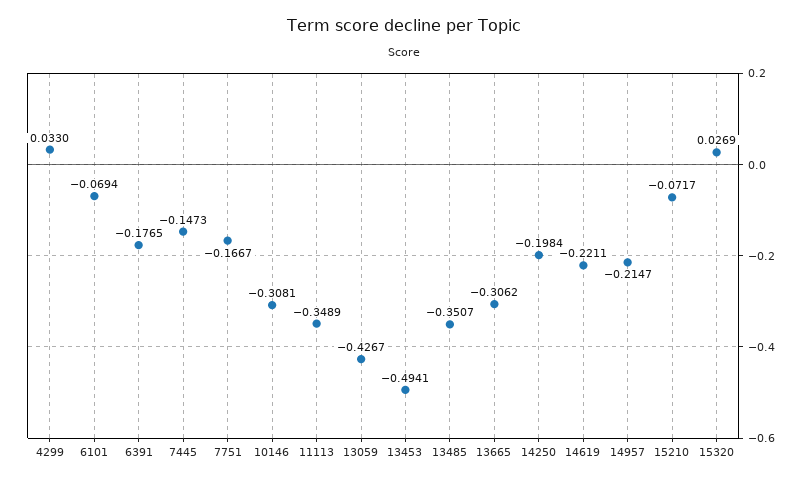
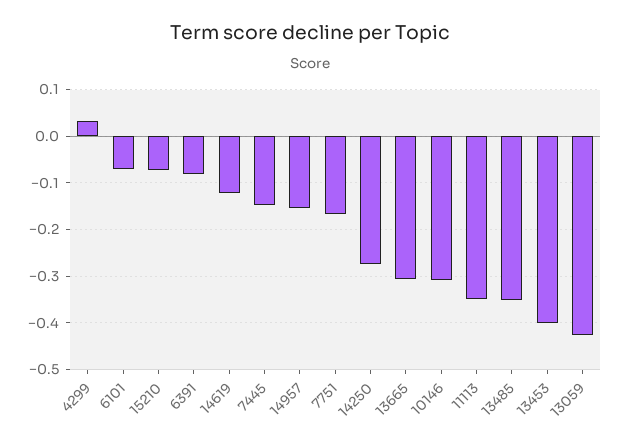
6391: -0.1765 -> -0.08
13453: -0.4941 -> -0.4
14250: -0.1984 -> -0.28
14619: -0.2211 -> -0.12
14957: -0.2147 -> -0.16
15320: 0.0269 -> none

